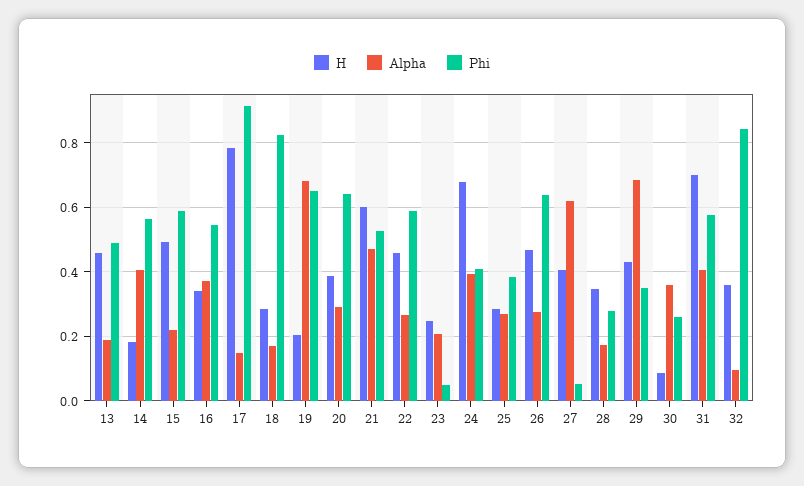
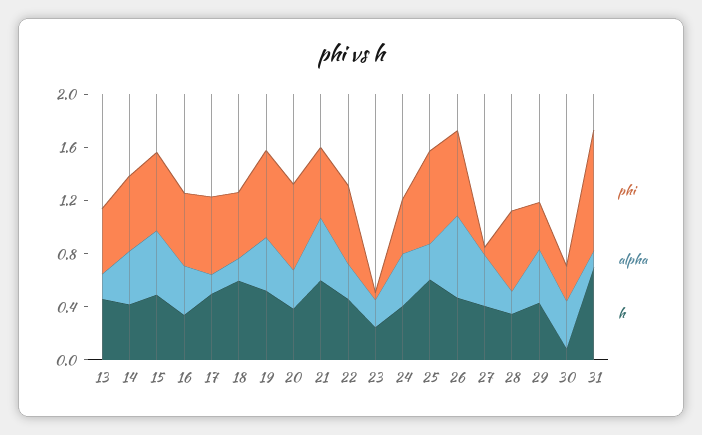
H, 14: 0.18 -> 0.4
Alpha, 15: 0.22 -> 0.5
H, 17: 0.78 -> 0.5
Phi, 17: 0.92 -> 0.6
H, 18: 0.28 -> 0.6
Phi, 18: 0.82 -> 0.5
H, 19: 0.2 -> 0.5
Alpha, 19: 0.68 -> 0.4
H, 24: 0.68 -> 0.4
H, 25: 0.28 -> 0.6
Phi, 25: 0.38 -> 0.7
Alpha, 26: 0.28 -> 0.6
Alpha, 27: 0.62 -> 0.4
Phi, 28: 0.28 -> 0.6
Alpha, 29: 0.68 -> 0.4
Alpha, 31: 0.4 -> 0.1
Phi, 31: 0.58 -> 0.9
H, 32: 0.36 -> none
Alpha, 32: 0.1 -> none
Phi, 32: 0.84 -> none

